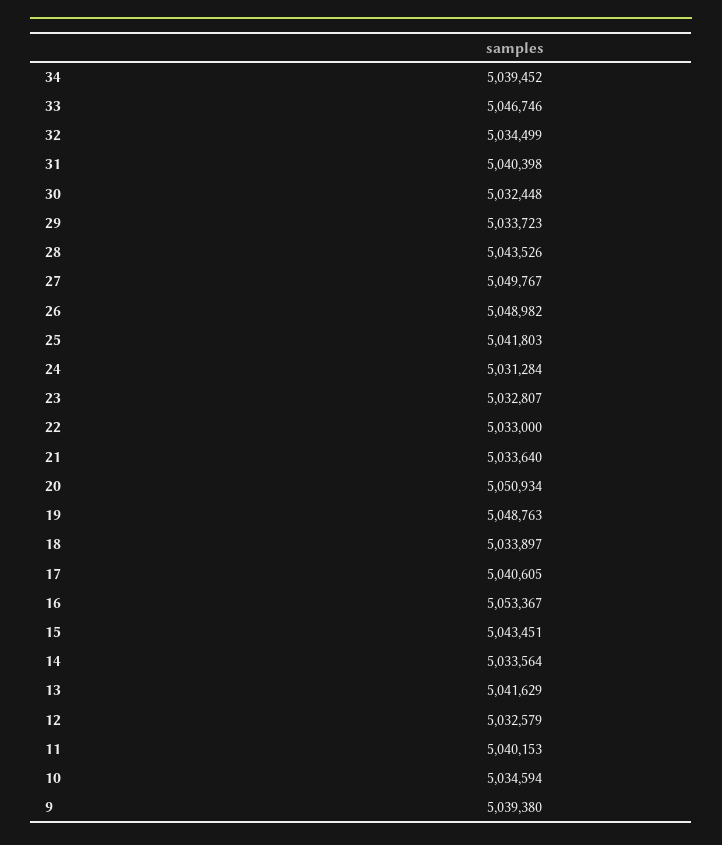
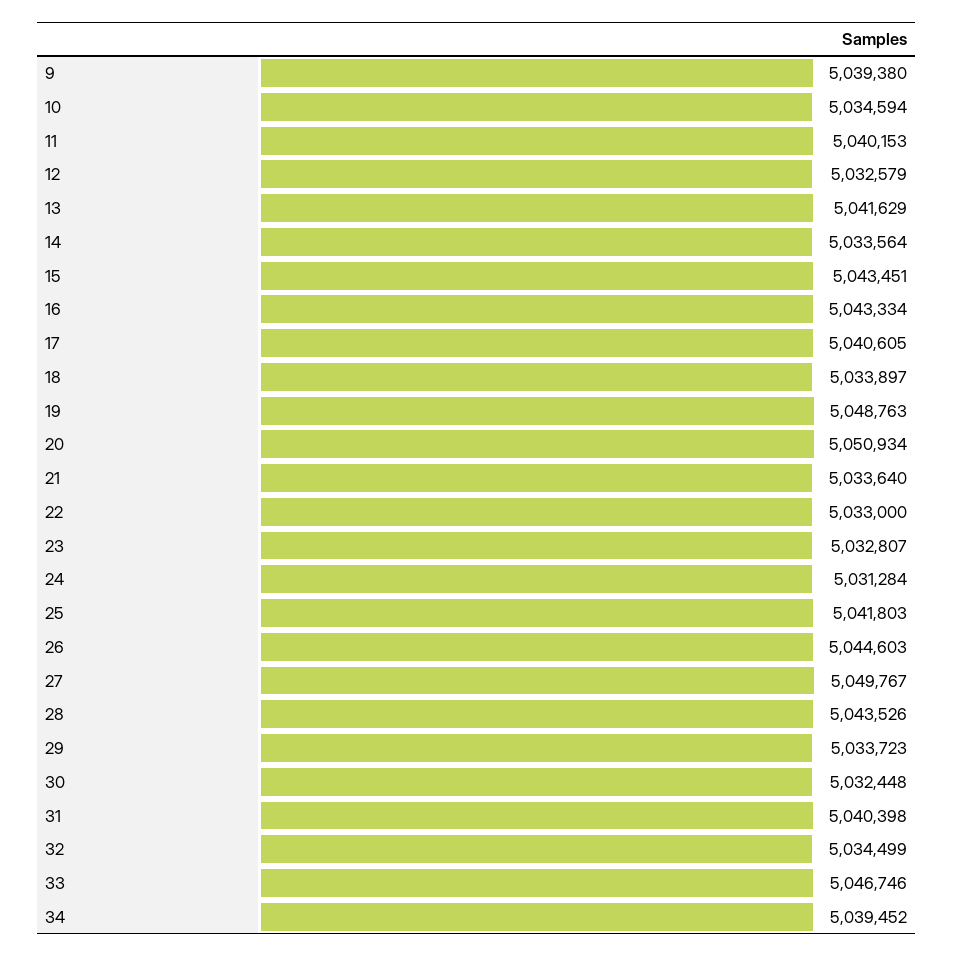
26: 5048982 -> 5044603
16: 5053367 -> 5043334

